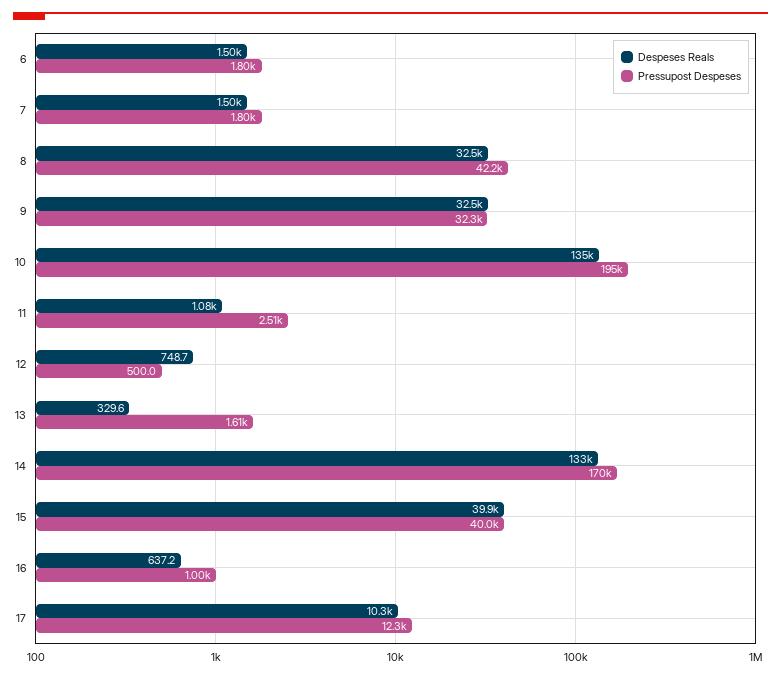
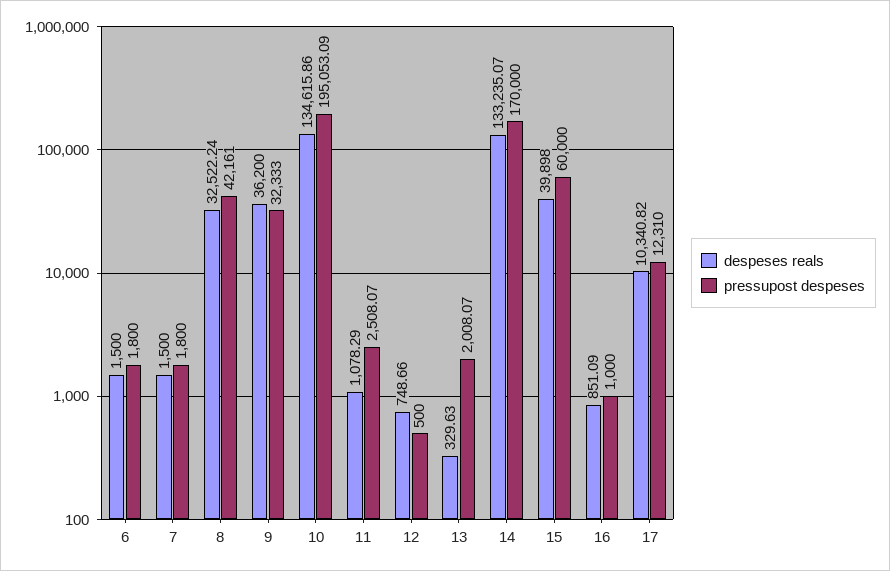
Despeses Reals, 9: 32500 -> 36200
Pressupost Despeses, 13: 1610 -> 2008.07
Pressupost Despeses, 15: 40000 -> 60000
Despeses Reals, 16: 637.2 -> 851.09

